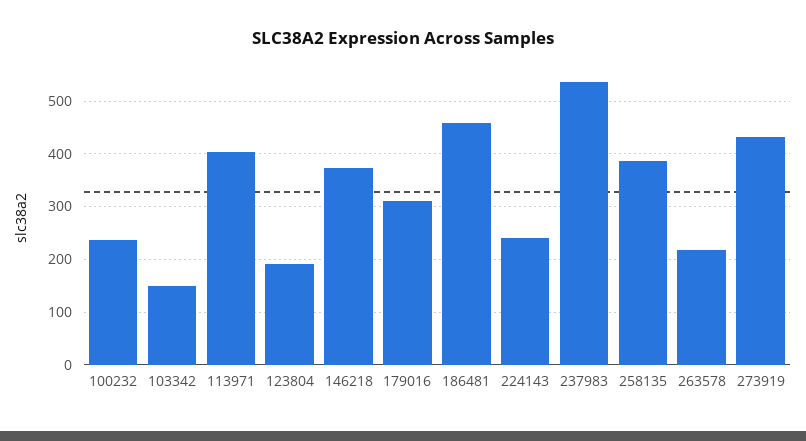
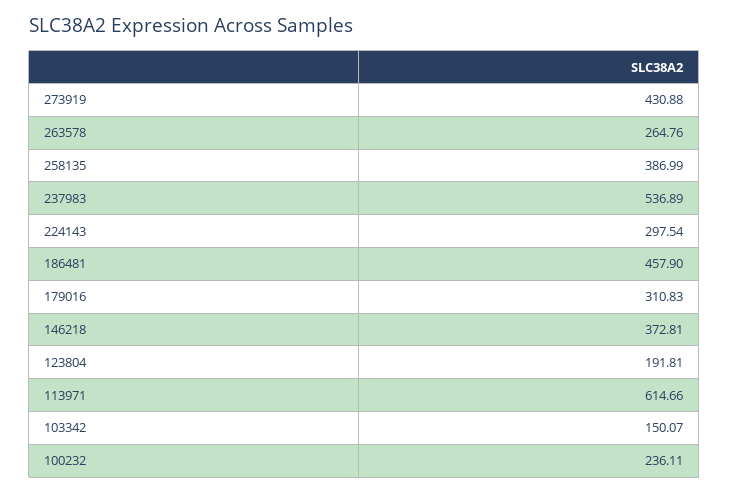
113971: 400 -> 614.66
224143: 240 -> 297.54
263578: 220 -> 264.76

